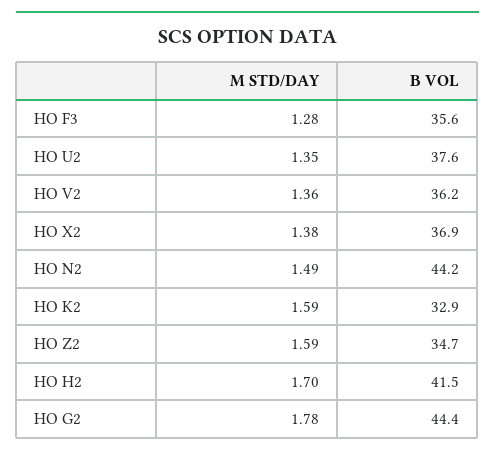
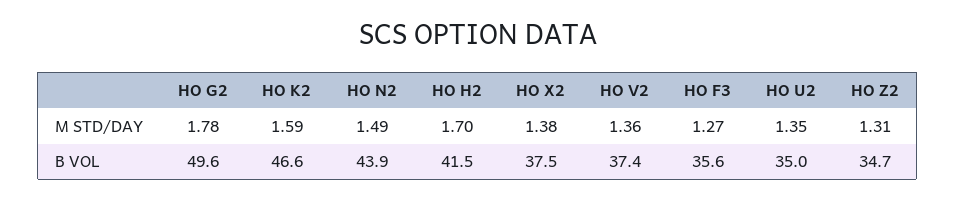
M STD/DAY, HO F3: 1.28 -> 1.27
B VOL, HO U2: 37.6 -> 35
B VOL, HO V2: 36.2 -> 37.4
B VOL, HO X2: 36.9 -> 37.5
B VOL, HO N2: 44.2 -> 43.9
B VOL, HO K2: 32.9 -> 46.6
M STD/DAY, HO Z2: 1.59 -> 1.31
B VOL, HO G2: 44.4 -> 49.6

